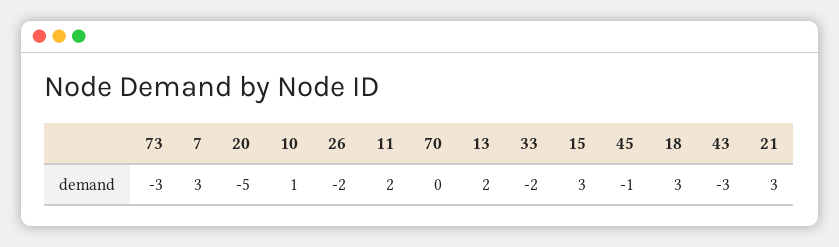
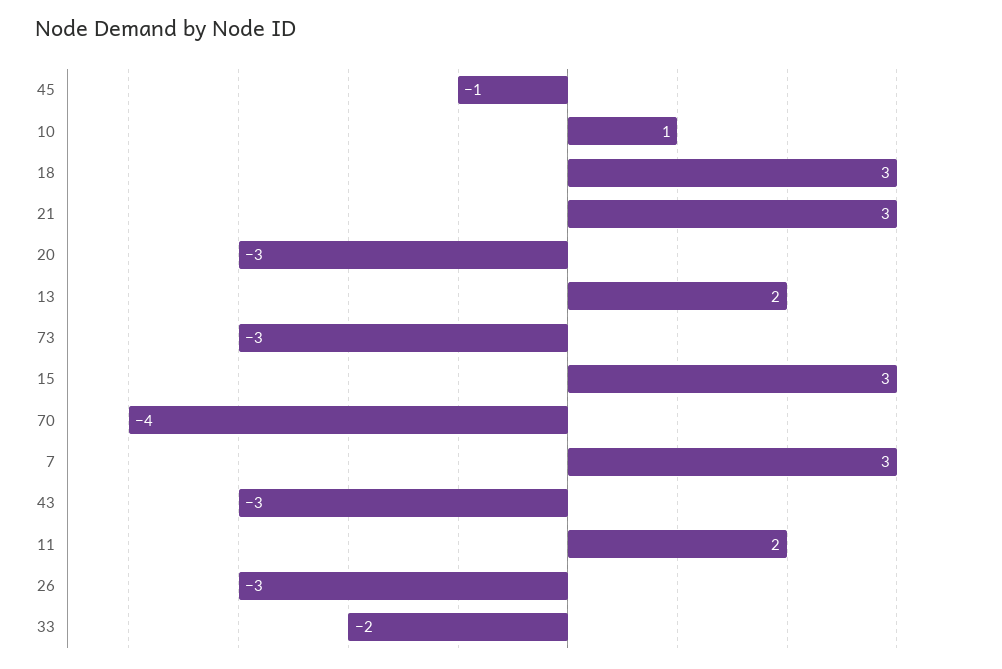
20: -5 -> -3
26: -2 -> -3
70: 0 -> -4

